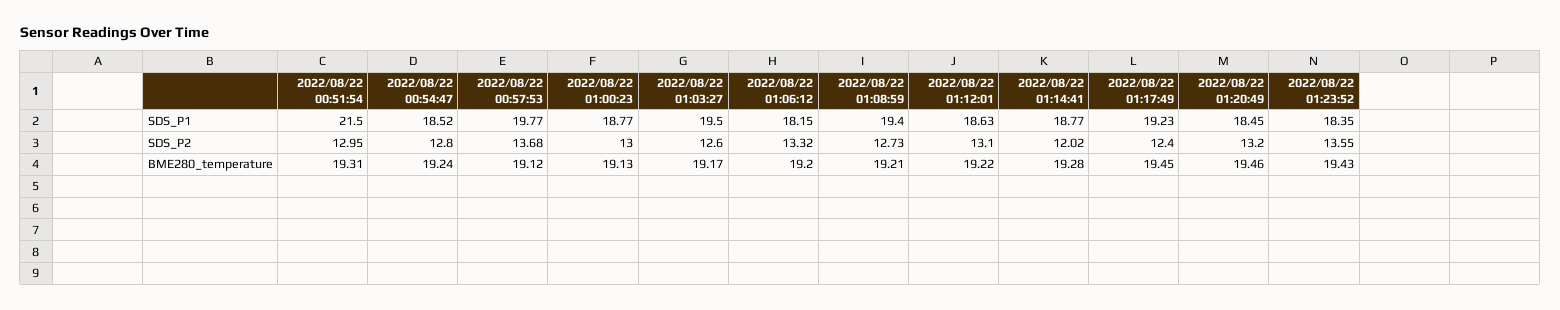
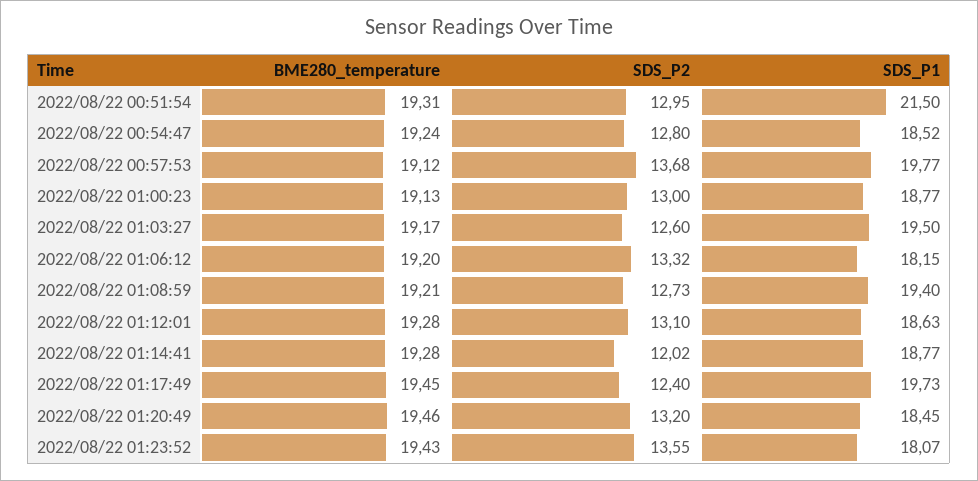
2022/08/22 01:17:49, SDS_P1: 19.23 -> 19.73
2022/08/22 01:23:52, SDS_P1: 18.35 -> 18.07
2022/08/22 01:12:01, BME280_temperature: 19.22 -> 19.28

